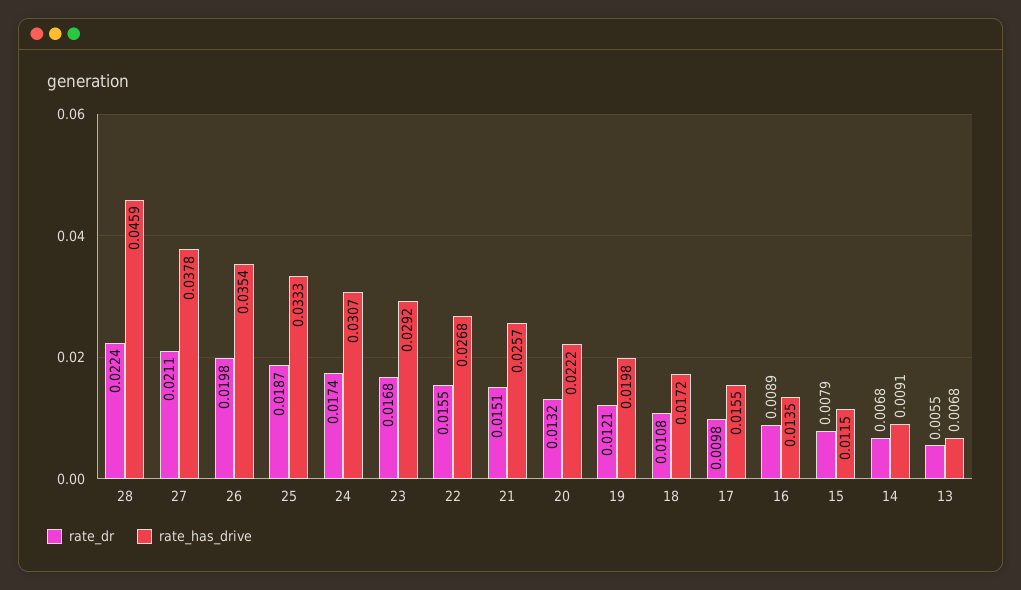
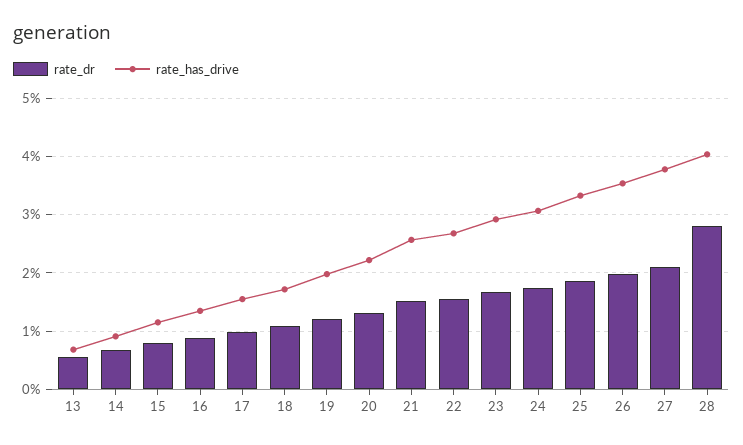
rate_dr, 28: 0.0224 -> 0.028
rate_has_drive, 28: 0.0459 -> 0.04

